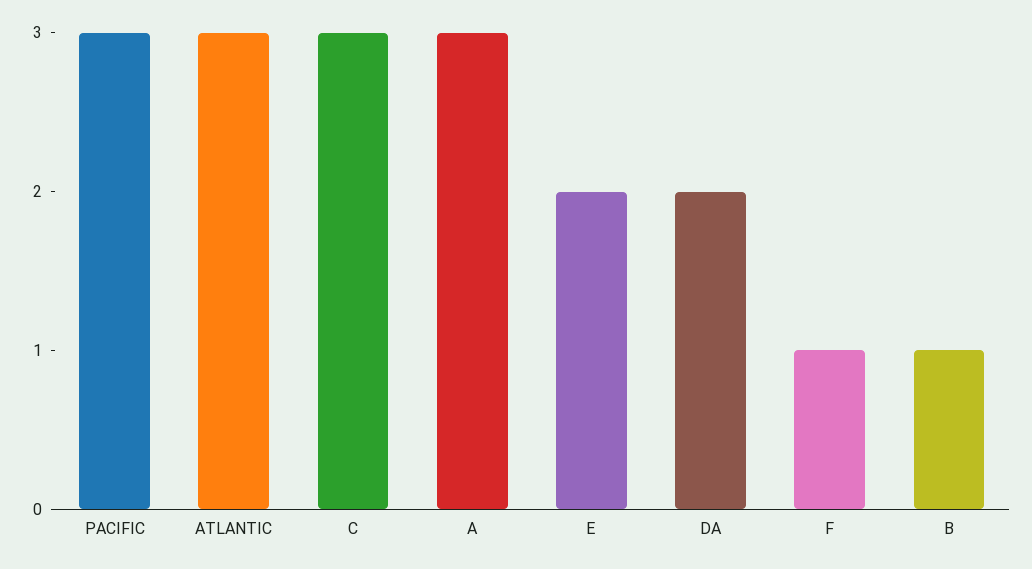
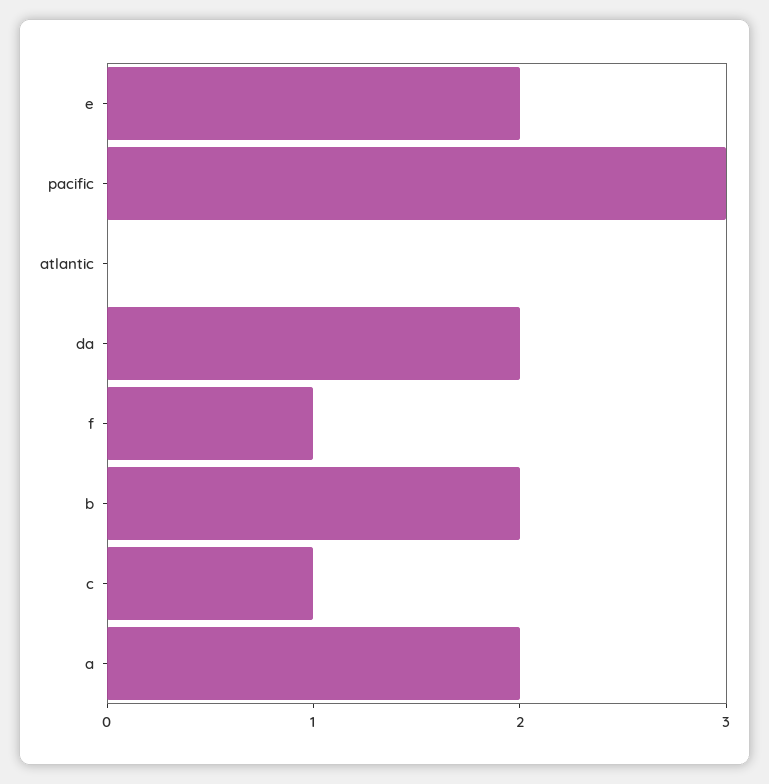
ATLANTIC: 3 -> 0
C: 3 -> 1
A: 3 -> 2
B: 1 -> 2

